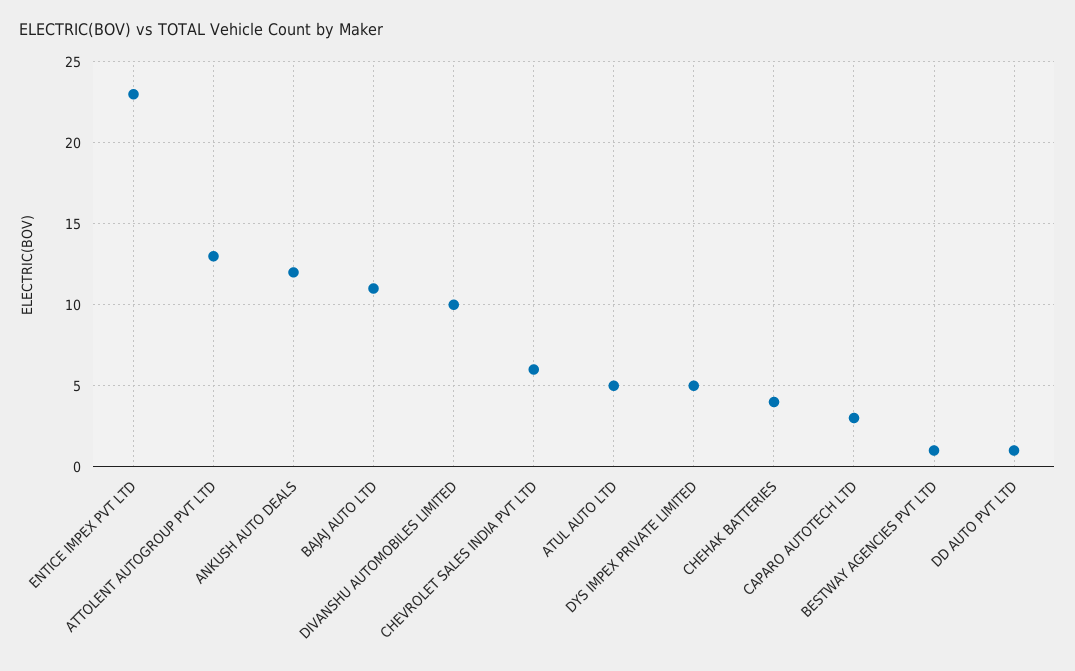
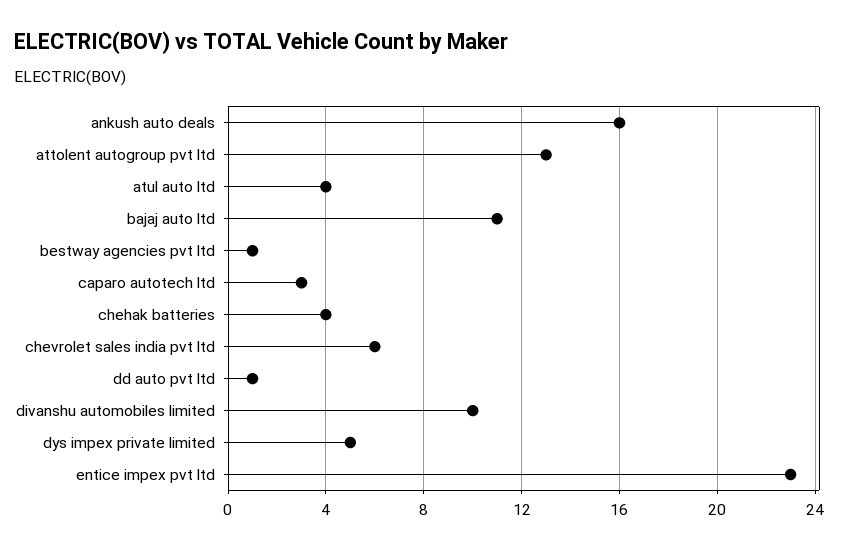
ANKUSH AUTO DEALS: 12 -> 16
ATUL AUTO LTD: 5 -> 4

